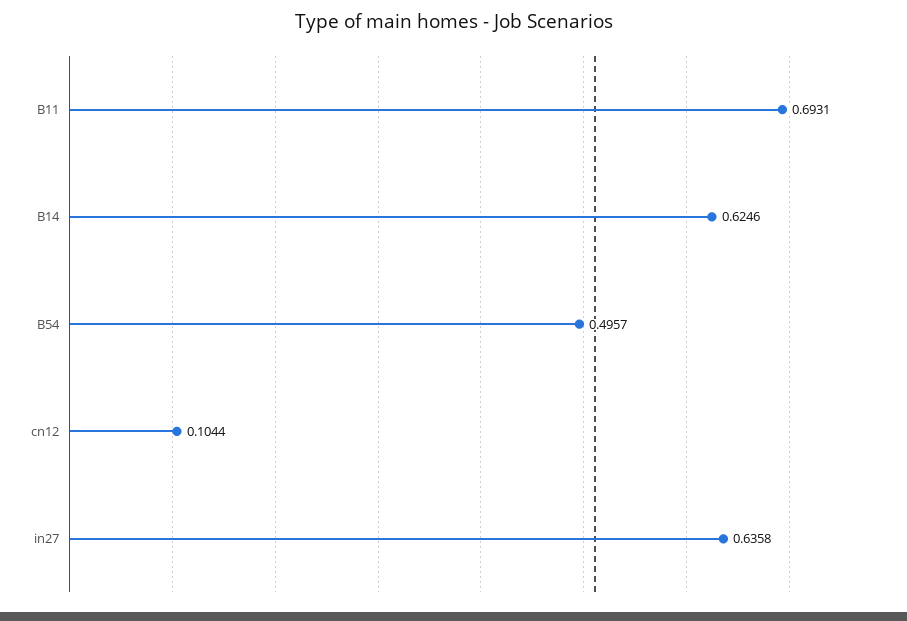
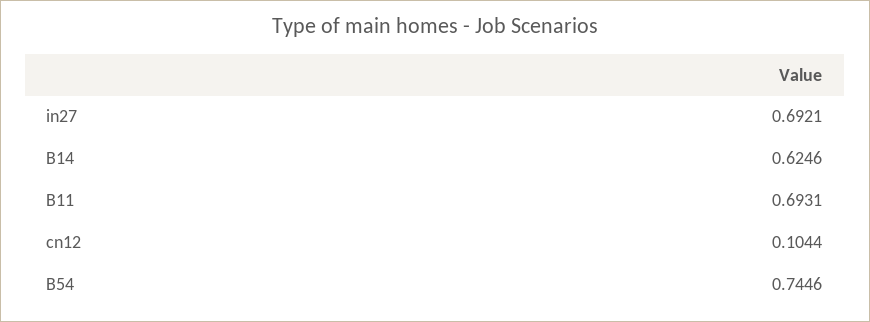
B54: 0.4957 -> 0.7446
in27: 0.6358 -> 0.6921

